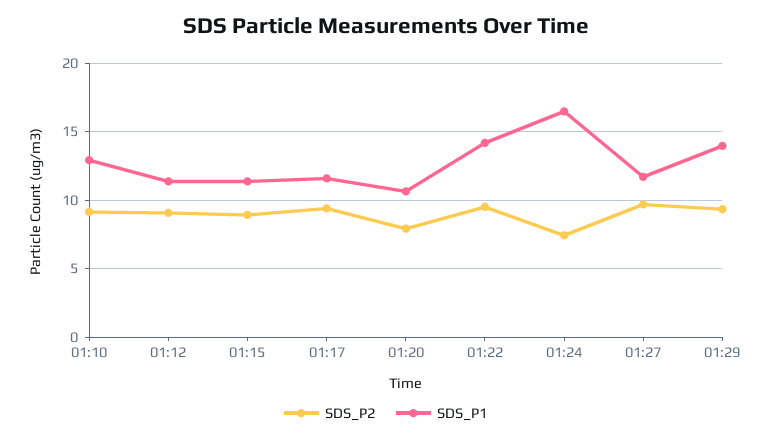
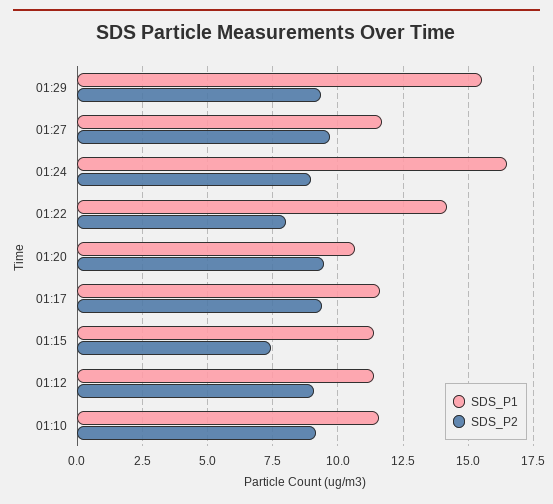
SDS_P1, 01:10: 13 -> 11.5
SDS_P2, 01:15: 9 -> 7.5
SDS_P2, 01:20: 8 -> 9.5
SDS_P2, 01:22: 9.5 -> 8
SDS_P2, 01:24: 7.5 -> 9
SDS_P1, 01:29: 14 -> 15.5

